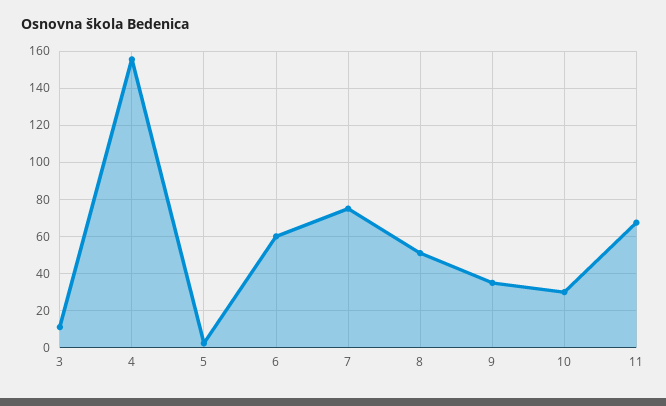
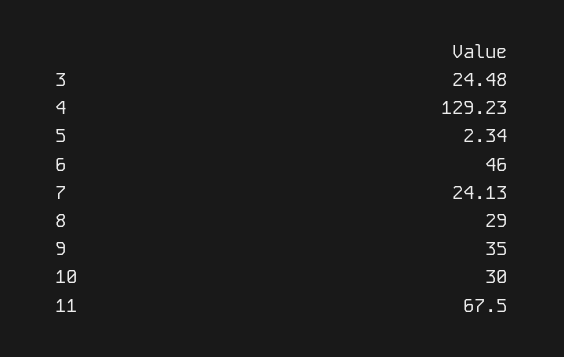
3: 10 -> 24.48
4: 155 -> 129.23
6: 60 -> 46
7: 75 -> 24.13
8: 50 -> 29

